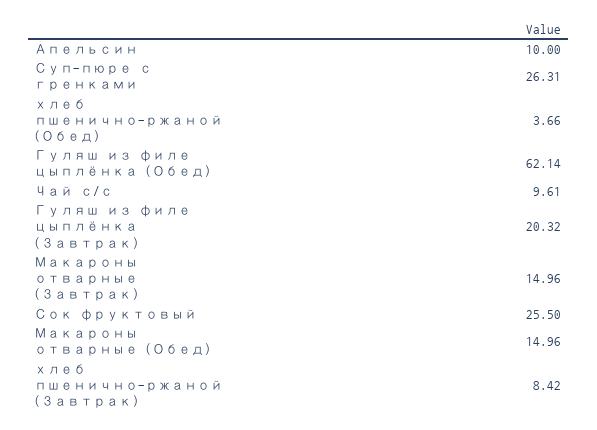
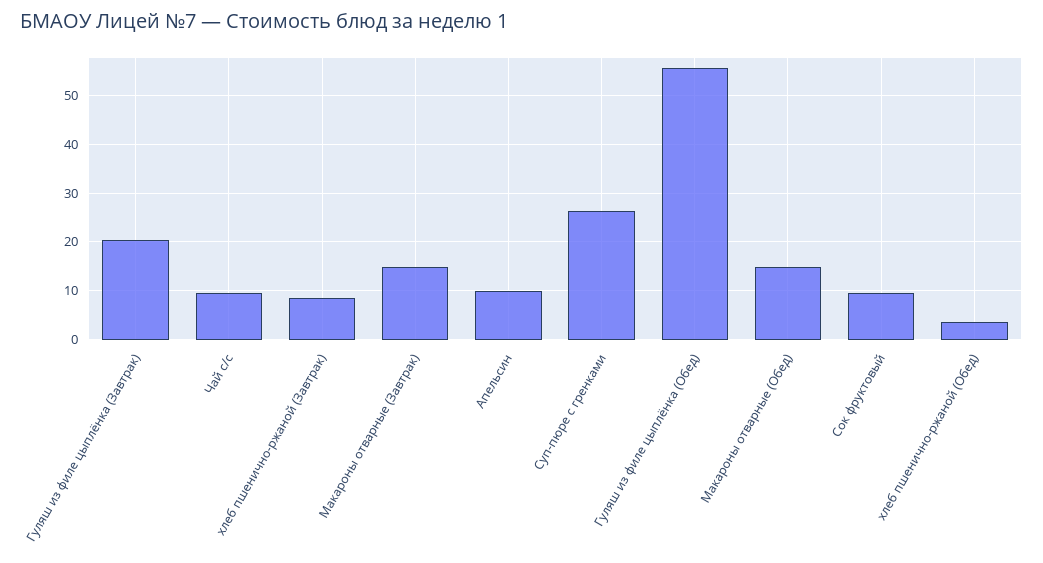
Гуляш из филе цыплёнка (Обед): 62.14 -> 56
Сок фруктовый: 25.5 -> 10

